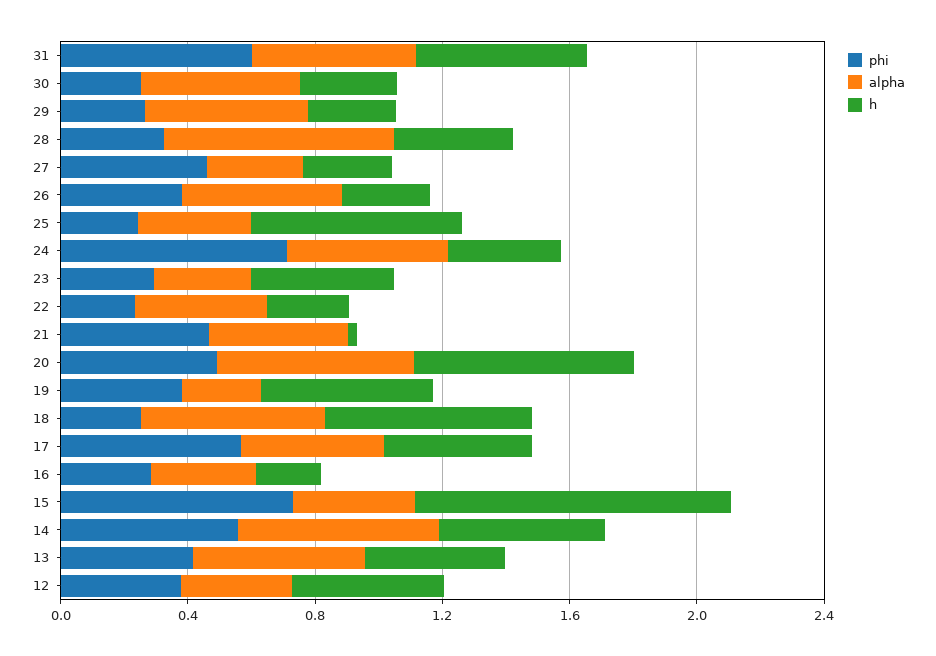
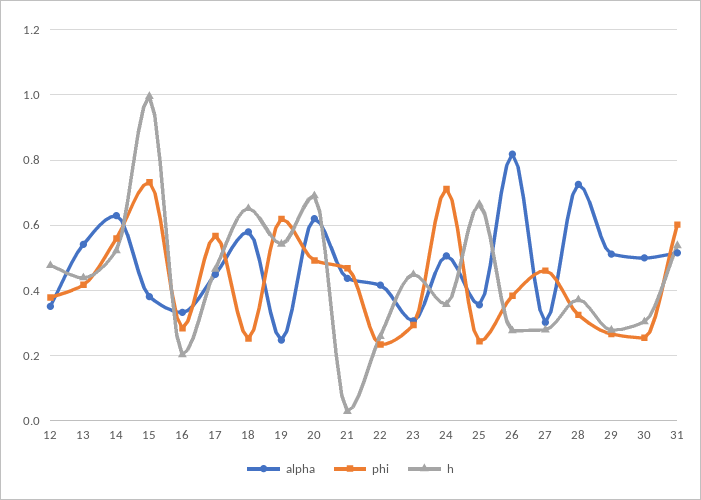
alpha, 26: 0.5 -> 0.82
phi, 19: 0.4 -> 0.62

